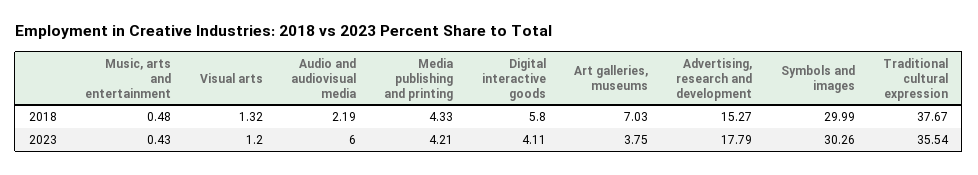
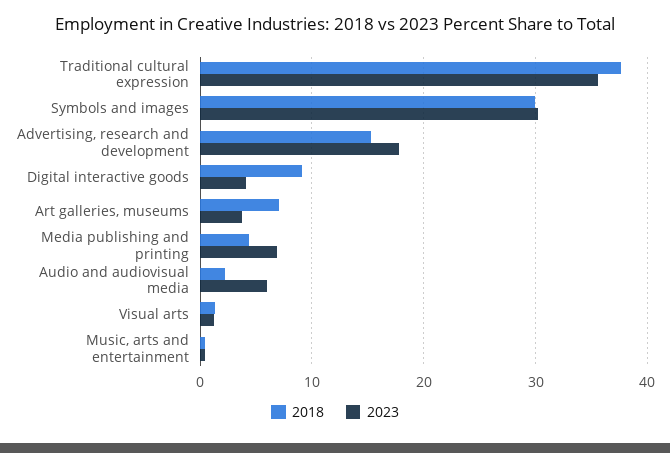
2018, Digital interactive goods: 5.8 -> 9
2023, Media publishing and printing: 4.21 -> 7

